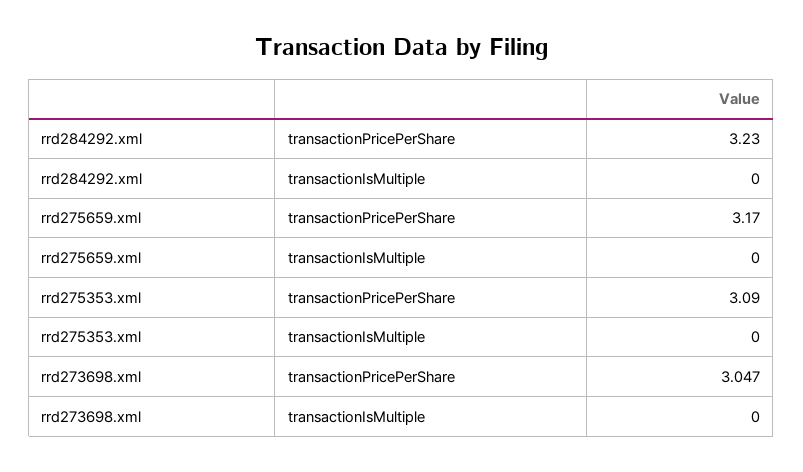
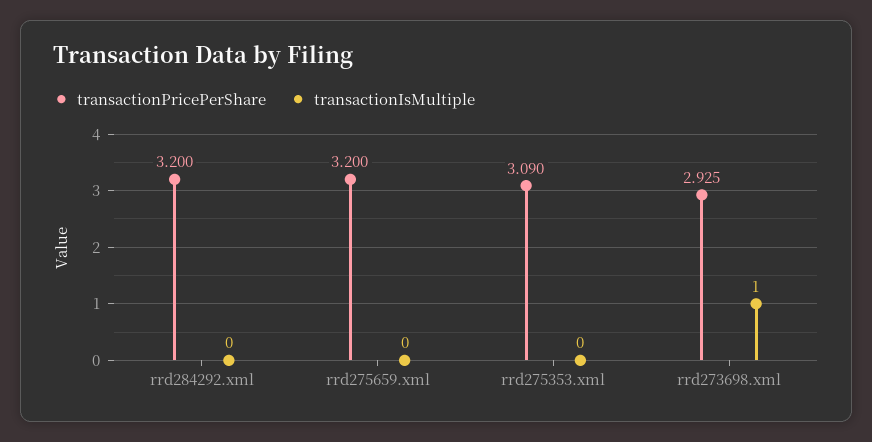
transactionPricePerShare, rrd284292.xml: 3.23 -> 3.2
transactionPricePerShare, rrd275659.xml: 3.17 -> 3.2
transactionPricePerShare, rrd273698.xml: 3.047 -> 2.925
transactionIsMultiple, rrd273698.xml: 0 -> 1

